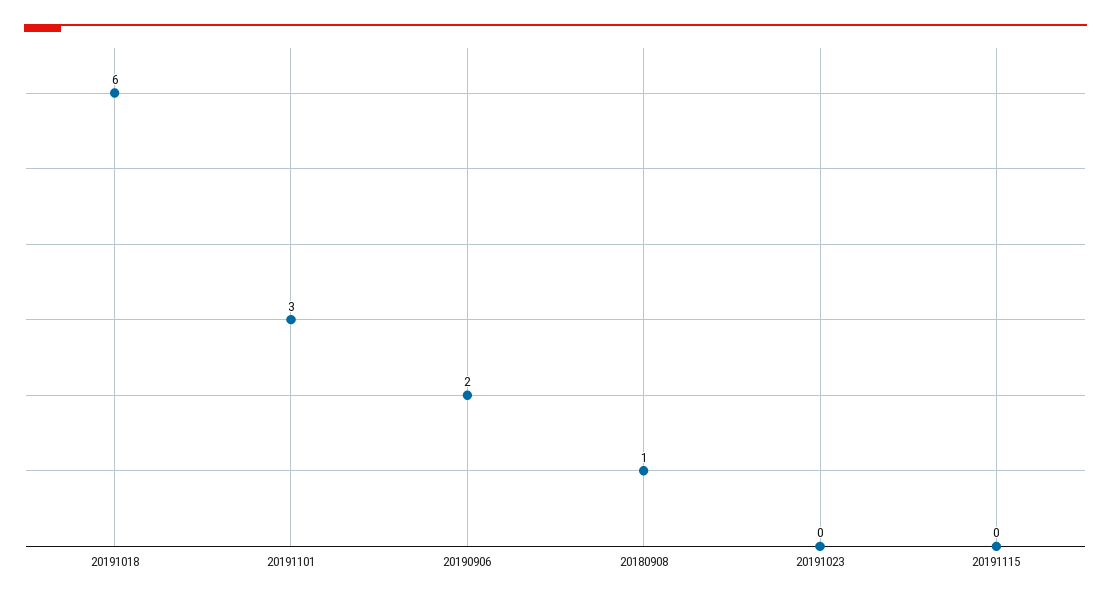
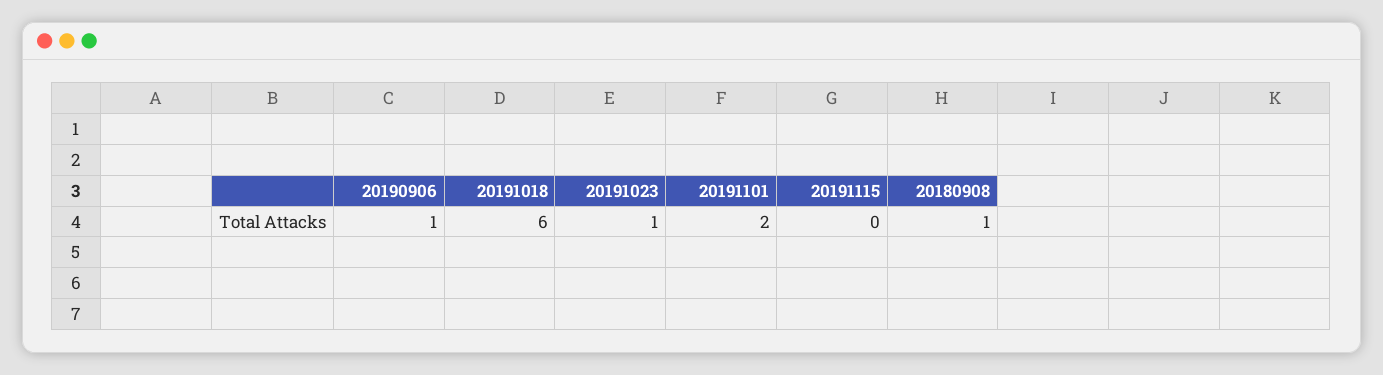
20191101: 3 -> 2
20190906: 2 -> 1
20191023: 0 -> 1

